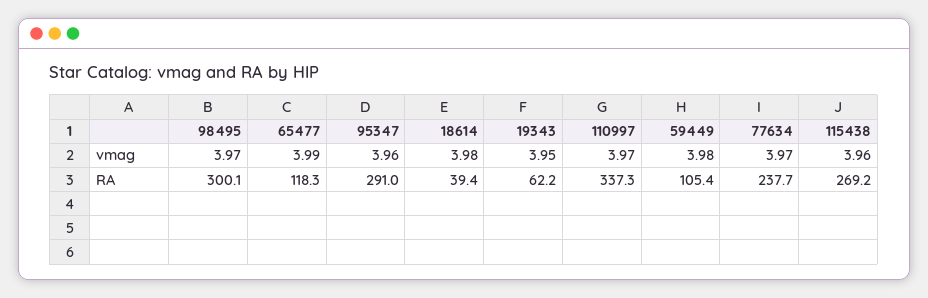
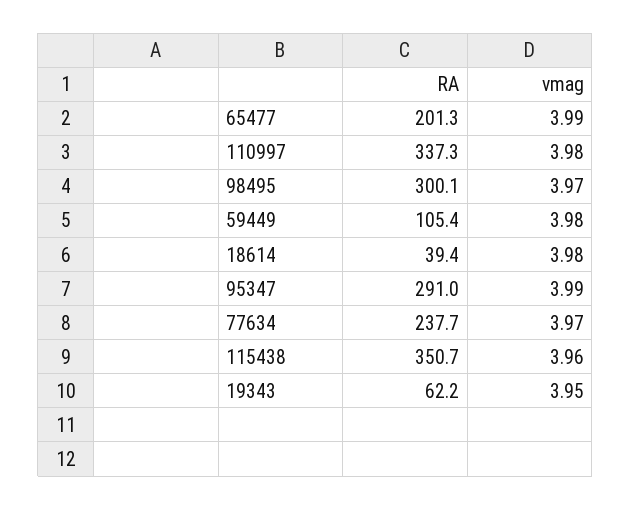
95347, vmag: 3.96 -> 3.99
110997, vmag: 3.97 -> 3.98
65477, RA: 118.3 -> 201.3
115438, RA: 269.2 -> 350.7

